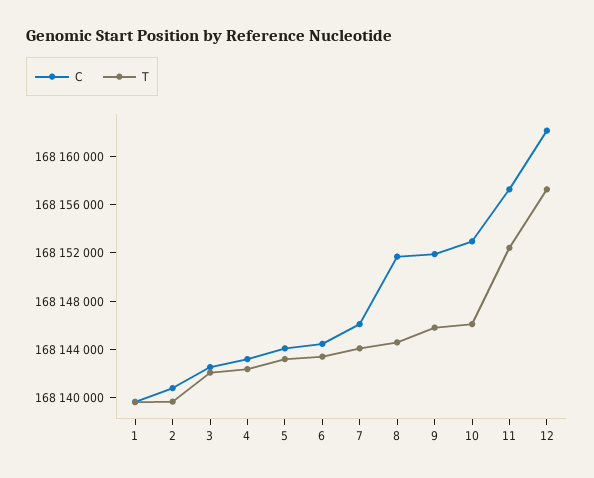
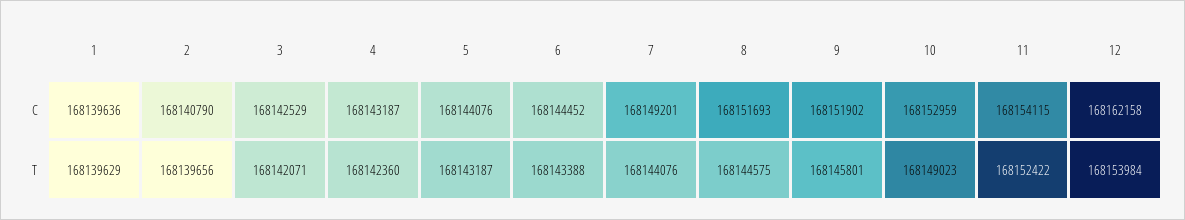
C, 7: 168146000 -> 168149201
T, 10: 168146000 -> 168149023
C, 11: 168157000 -> 168154115
T, 12: 168157000 -> 168153984

